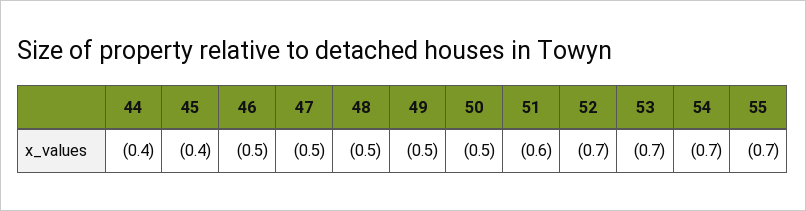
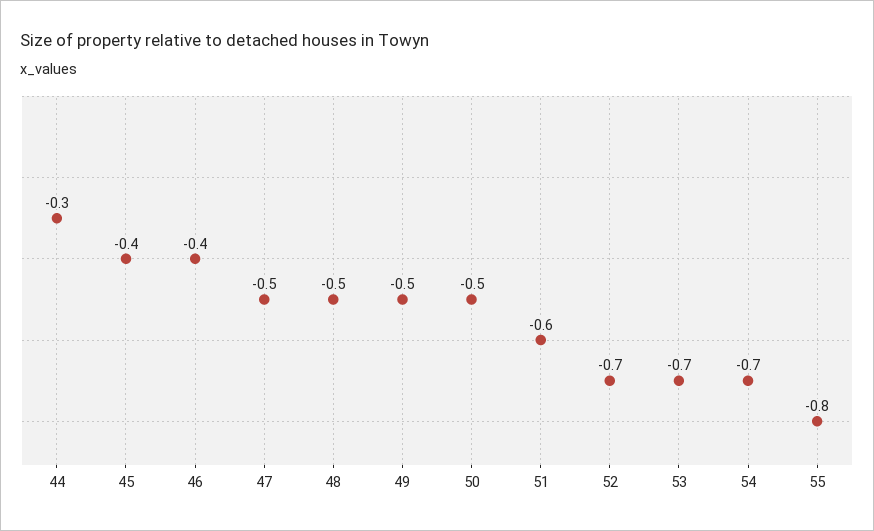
44: -0.4 -> -0.3
46: -0.5 -> -0.4
55: -0.7 -> -0.8

